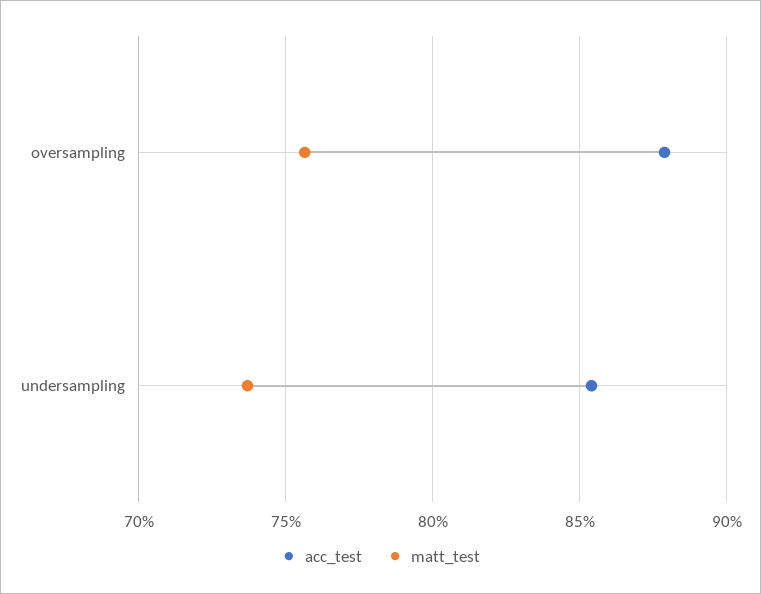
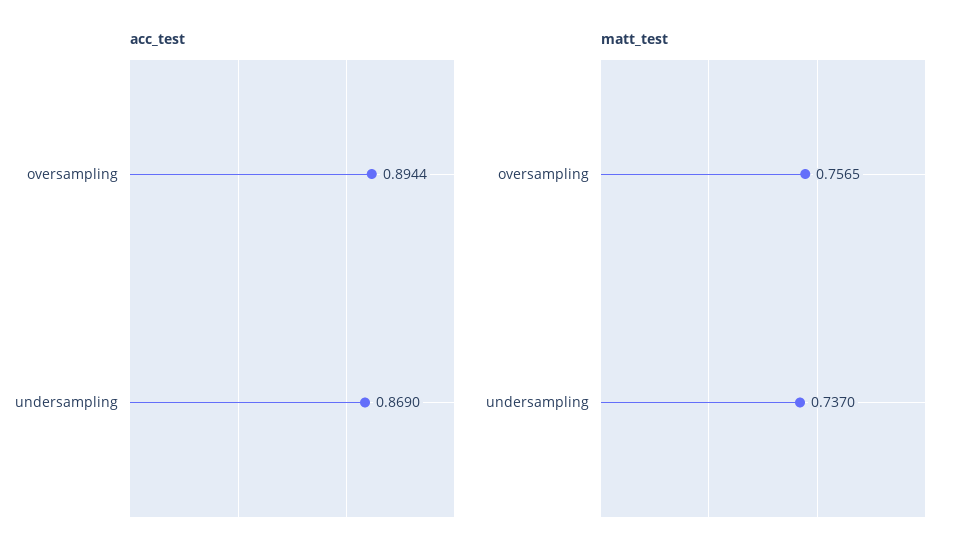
acc_test, oversampling: 0.88 -> 0.8944
acc_test, undersampling: 0.855 -> 0.869

